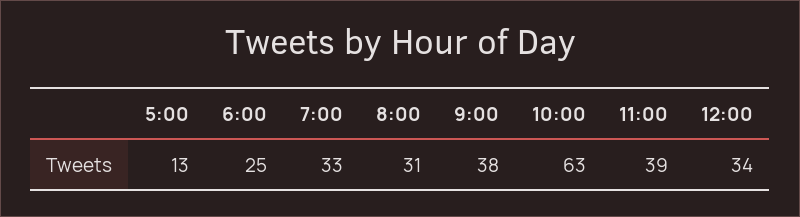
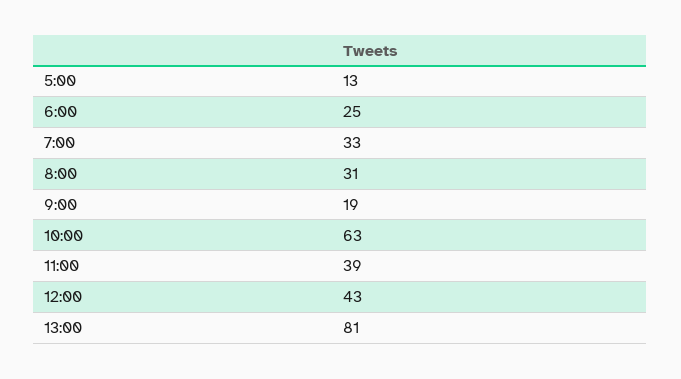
9:00: 38 -> 19
12:00: 34 -> 43
13:00: none -> 81

